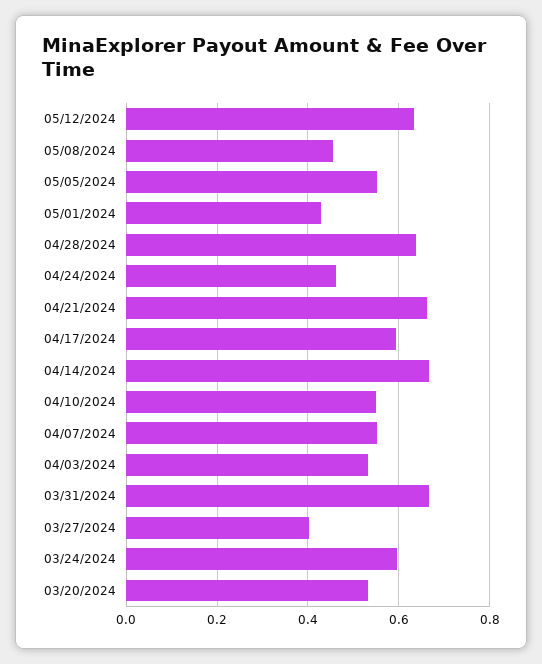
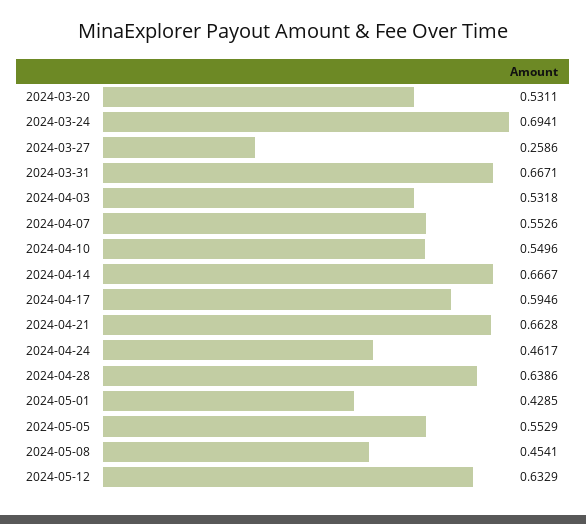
03/27/2024: 0.4 -> 0.2586
03/24/2024: 0.6 -> 0.6941

